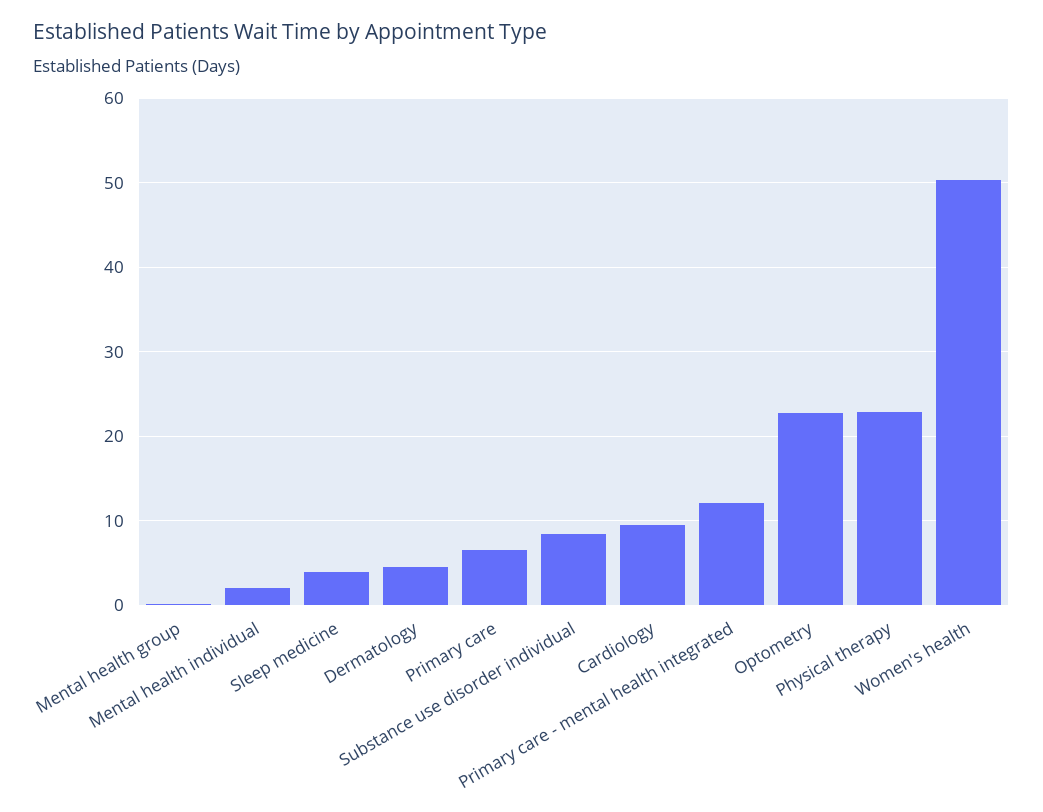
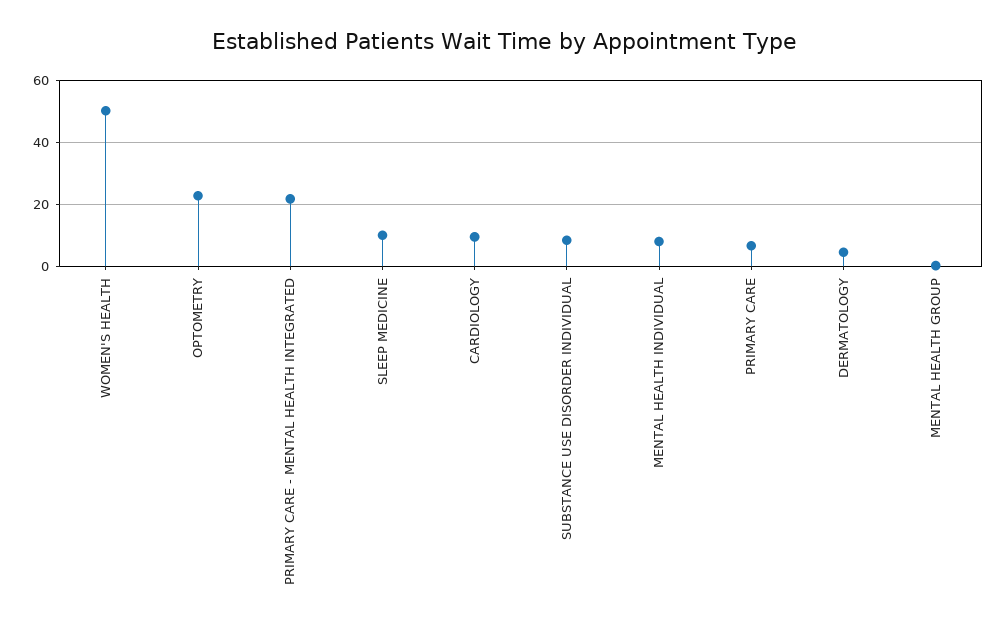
Mental health individual: 2 -> 8
Sleep medicine: 4 -> 10
Primary care - mental health integrated: 12 -> 22
Physical therapy: 23 -> none

